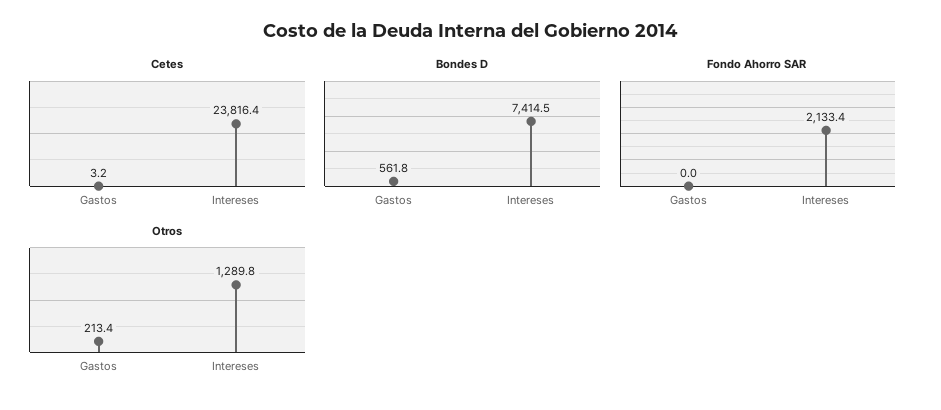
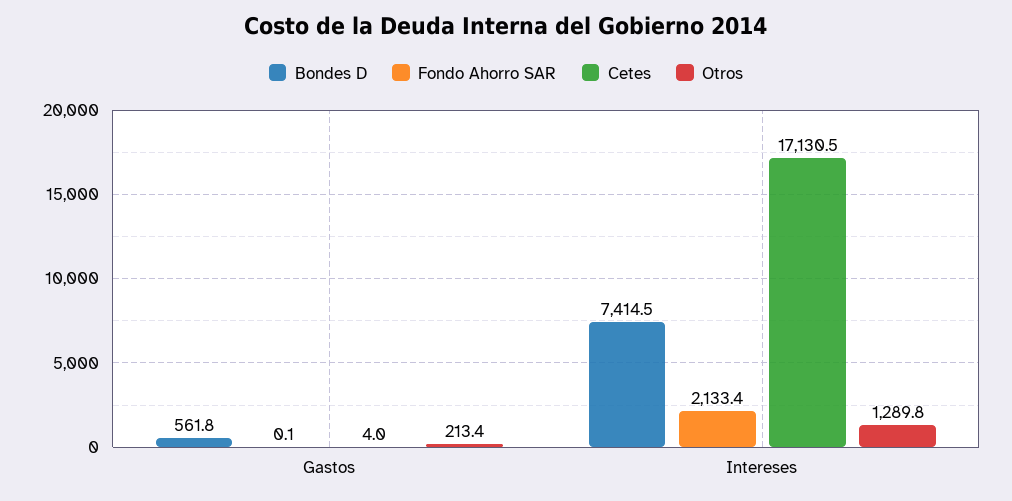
Cetes, Gastos: 3.2 -> 4
Cetes, Intereses: 23816.4 -> 17130.5
Fondo Ahorro SAR, Gastos: 0 -> 0.1

